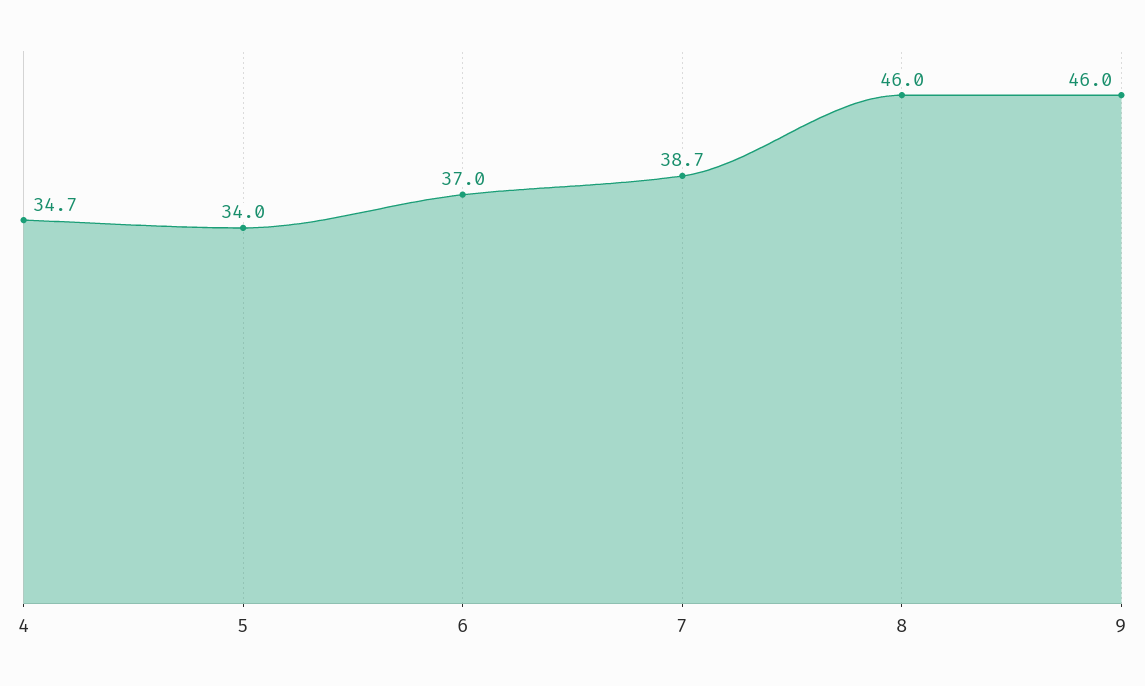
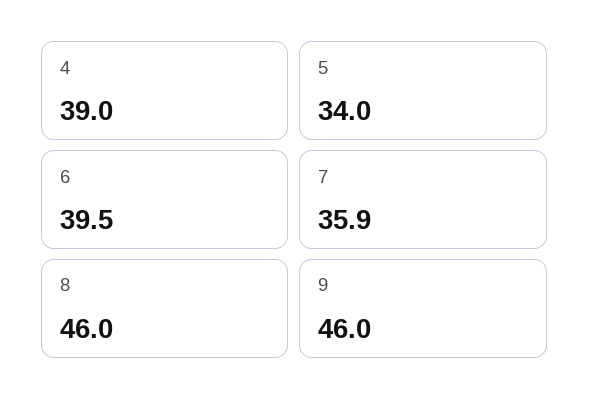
4: 34.7 -> 39
6: 37 -> 39.5
7: 38.7 -> 35.9

